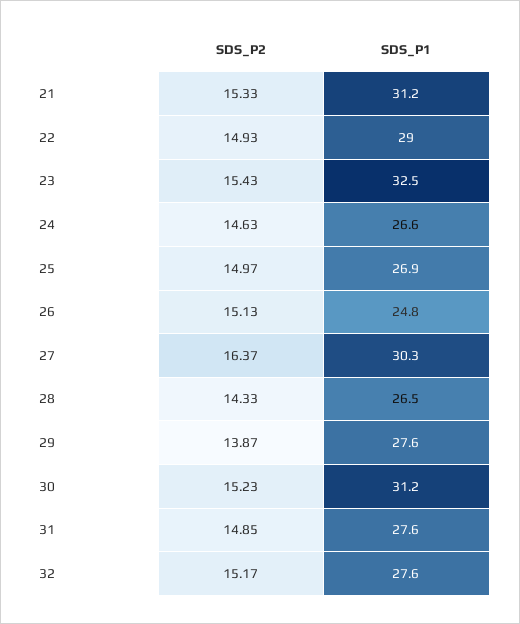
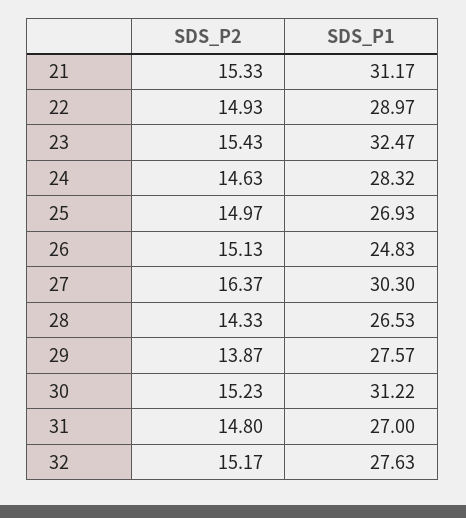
SDS_P1, 24: 26.6 -> 28.32
SDS_P2, 31: 14.85 -> 14.8
SDS_P1, 31: 27.6 -> 27

